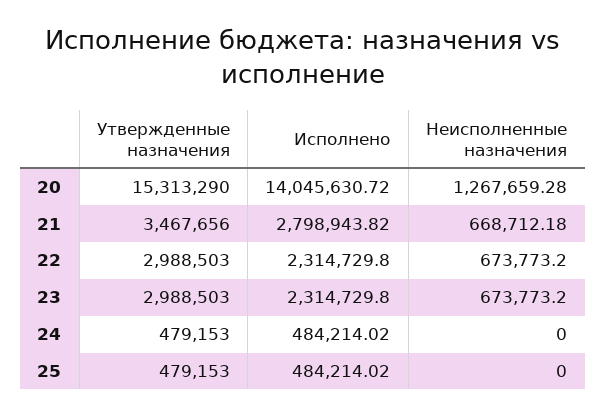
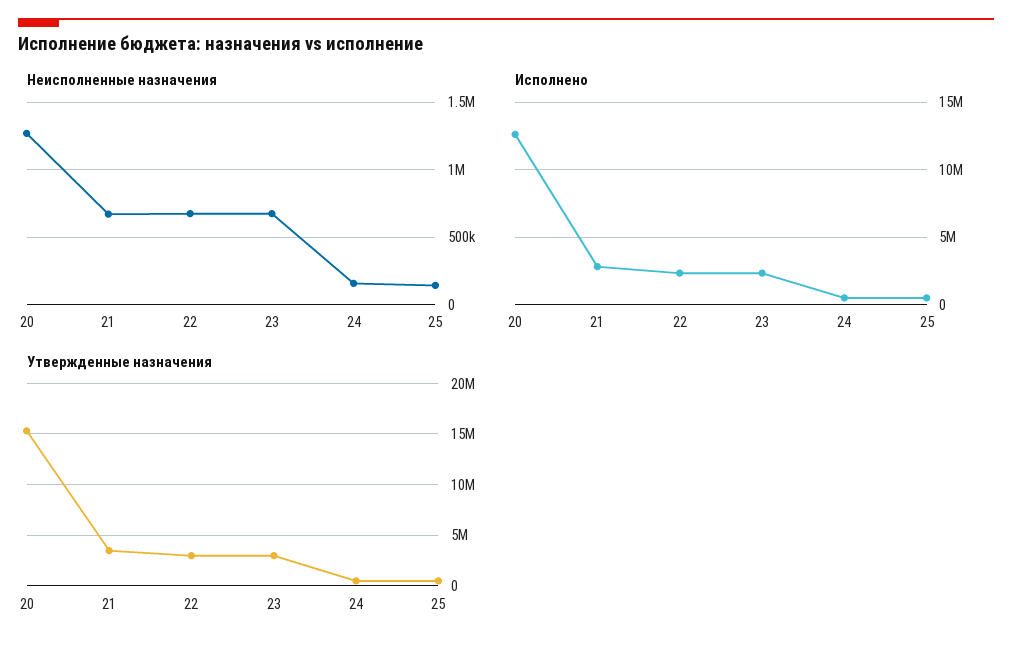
Исполнено, 20: 14045630.72 -> 12500000
Неисполненные назначения, 24: 0 -> 150000
Неисполненные назначения, 25: 0 -> 150000

